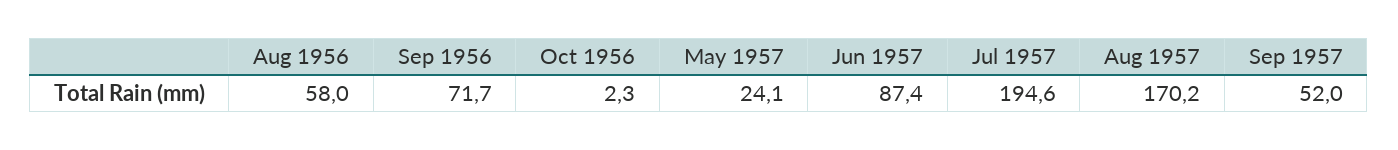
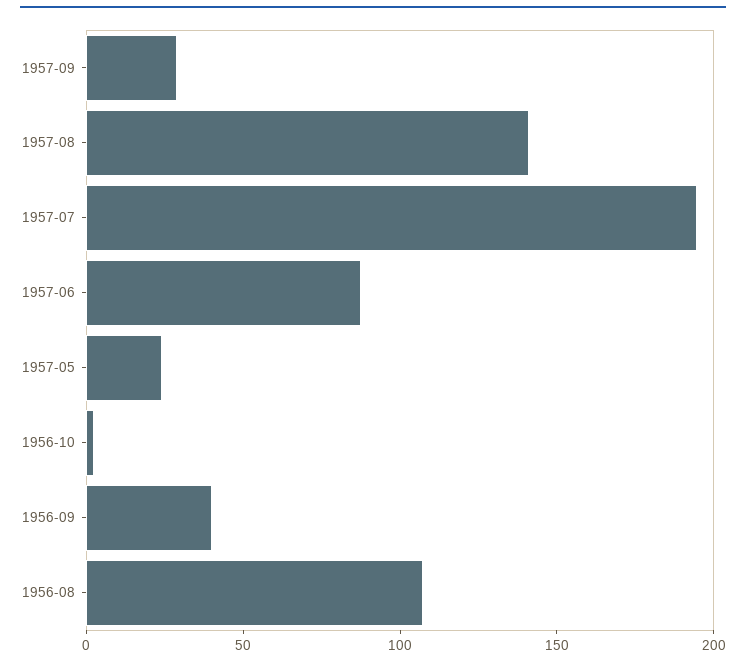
Aug 1956: 58 -> 110
Sep 1956: 71.7 -> 40
Aug 1957: 170.2 -> 140
Sep 1957: 52 -> 30

